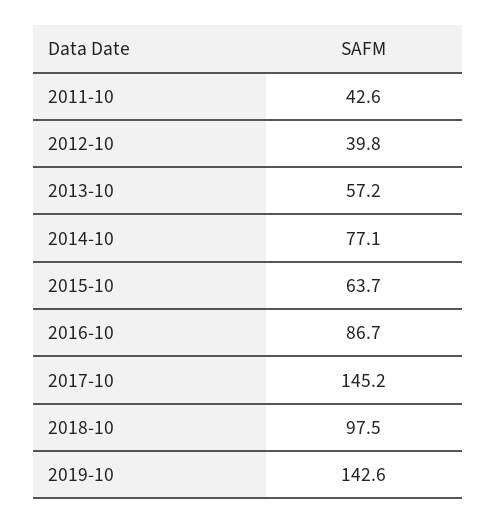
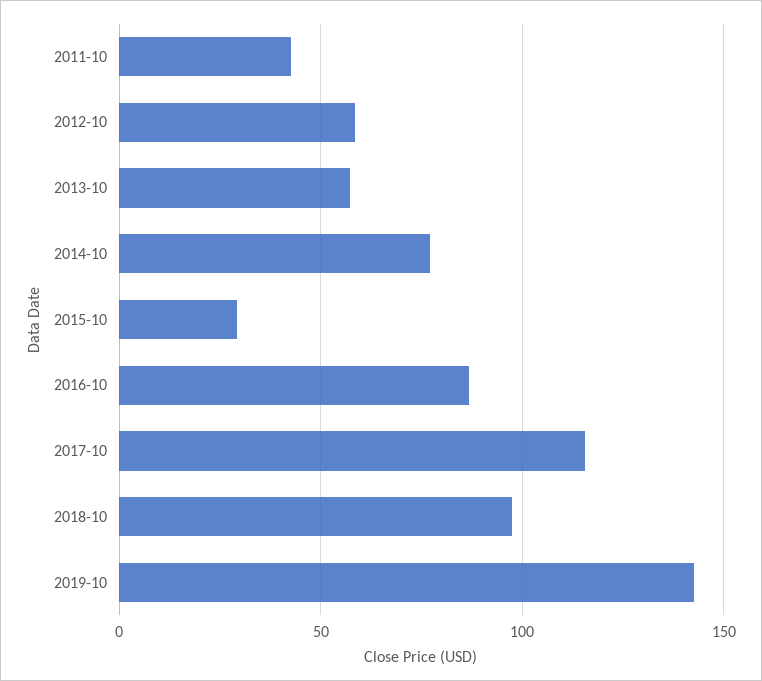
2012-10: 39.8 -> 60
2015-10: 63.7 -> 30
2017-10: 145.2 -> 115

